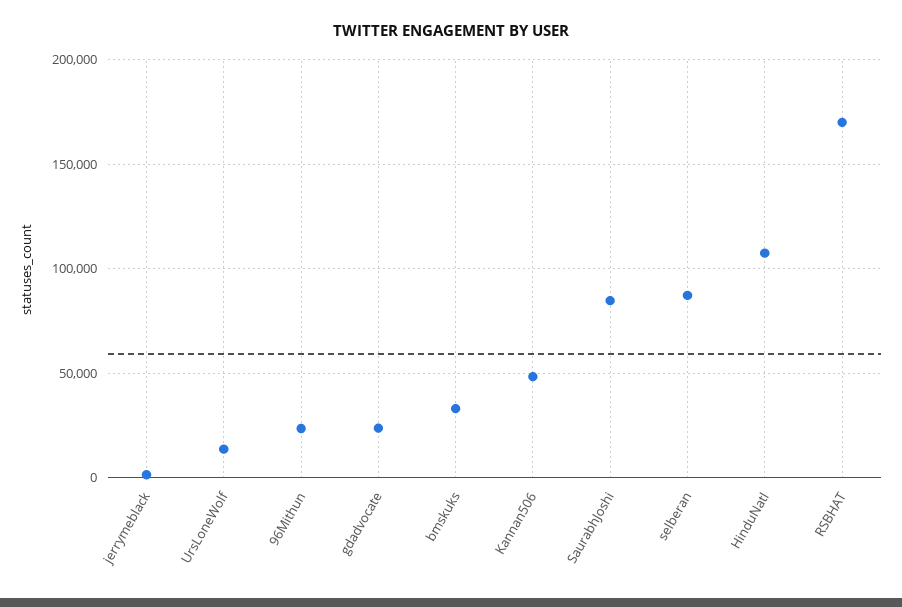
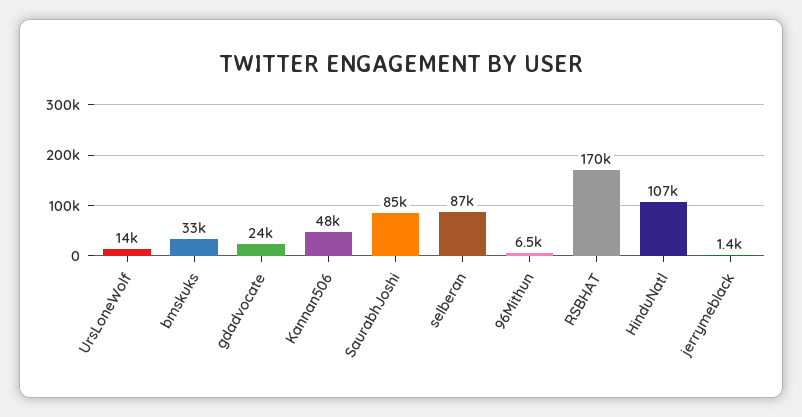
96Mithun: 25000 -> 6500

